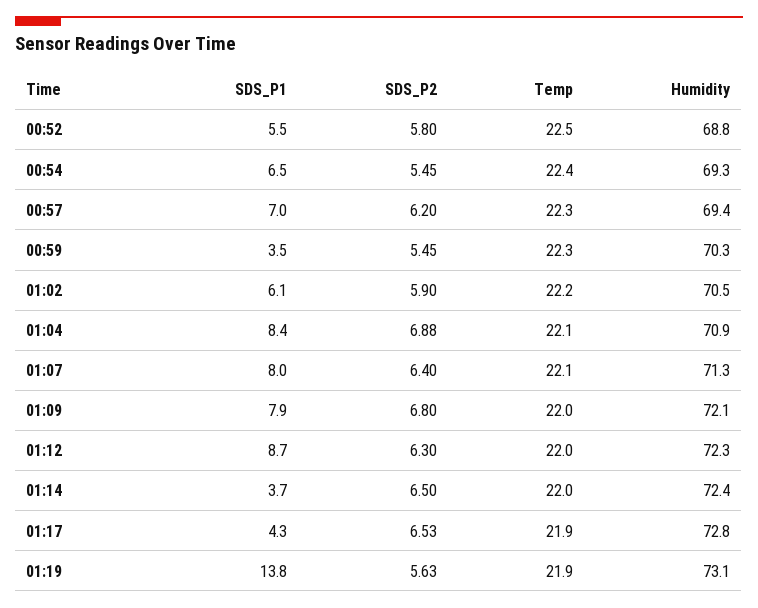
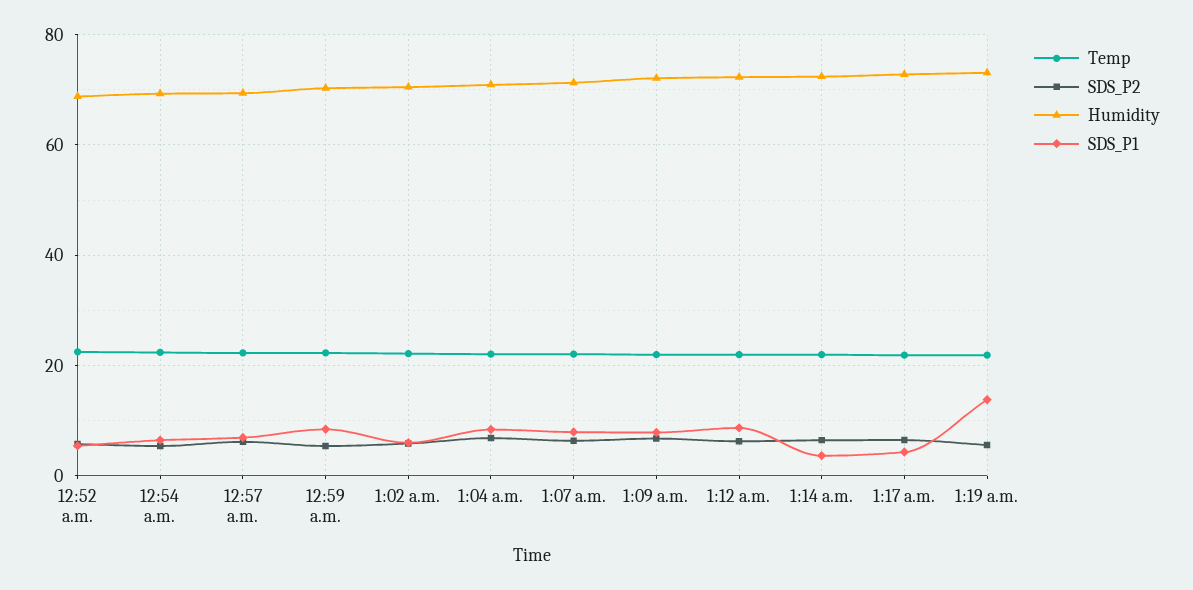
SDS_P1, 00:59: 3.5 -> 8

